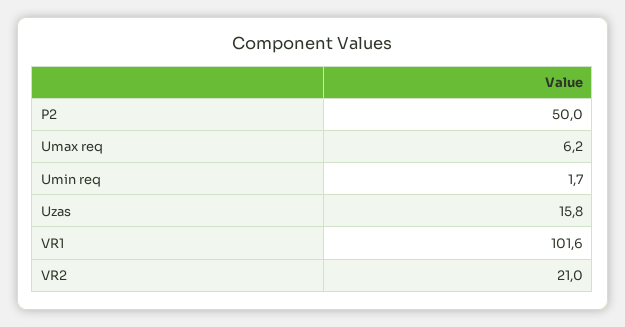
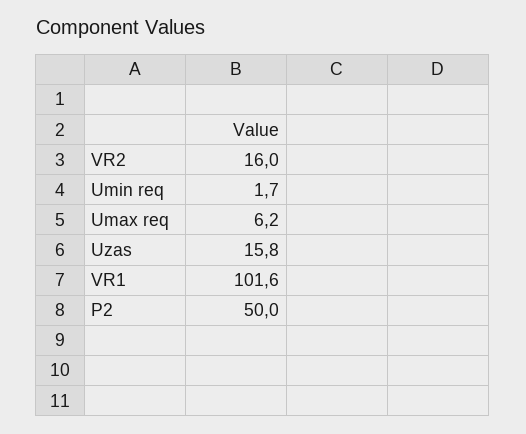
VR2: 21 -> 16

